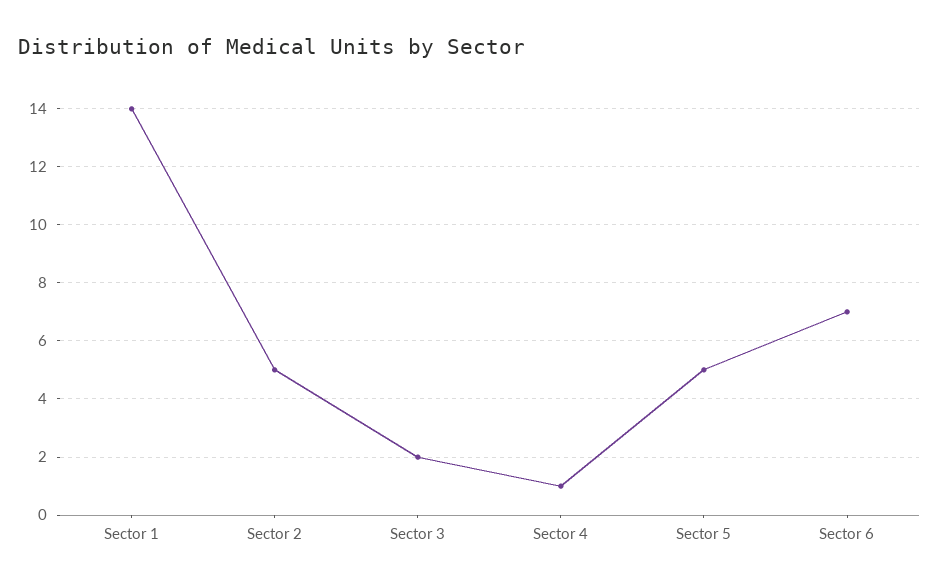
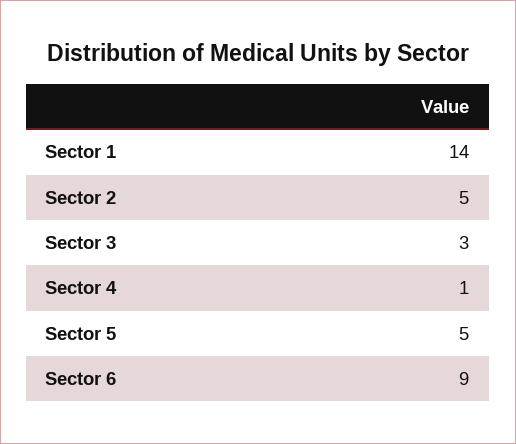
Sector 3: 2 -> 3
Sector 6: 7 -> 9

